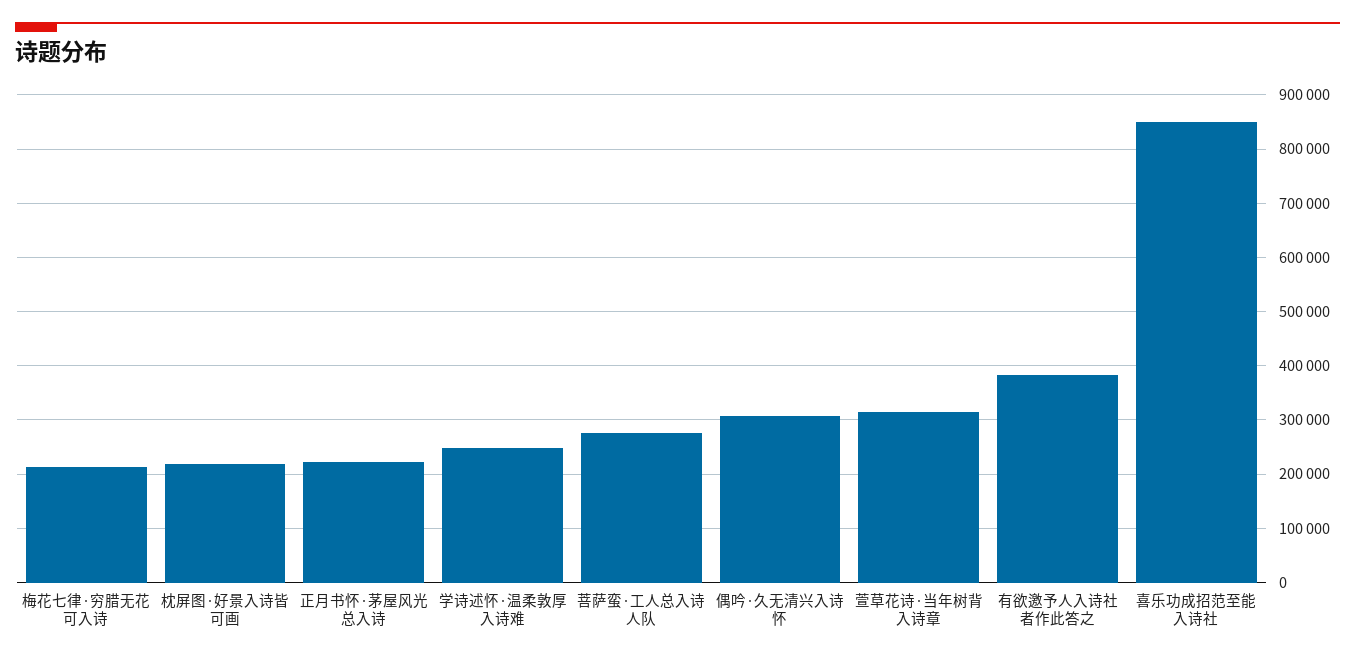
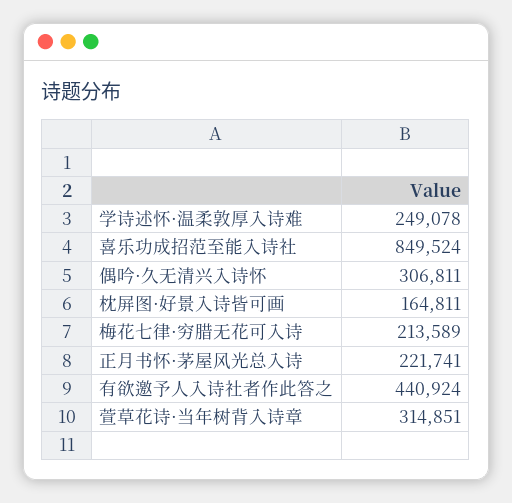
枕屏图·好景入诗皆可画: 220000 -> 164811
菩萨蛮·工人总入诗人队: 280000 -> none
有欲邀予人入诗社者作此答之: 380000 -> 440924

